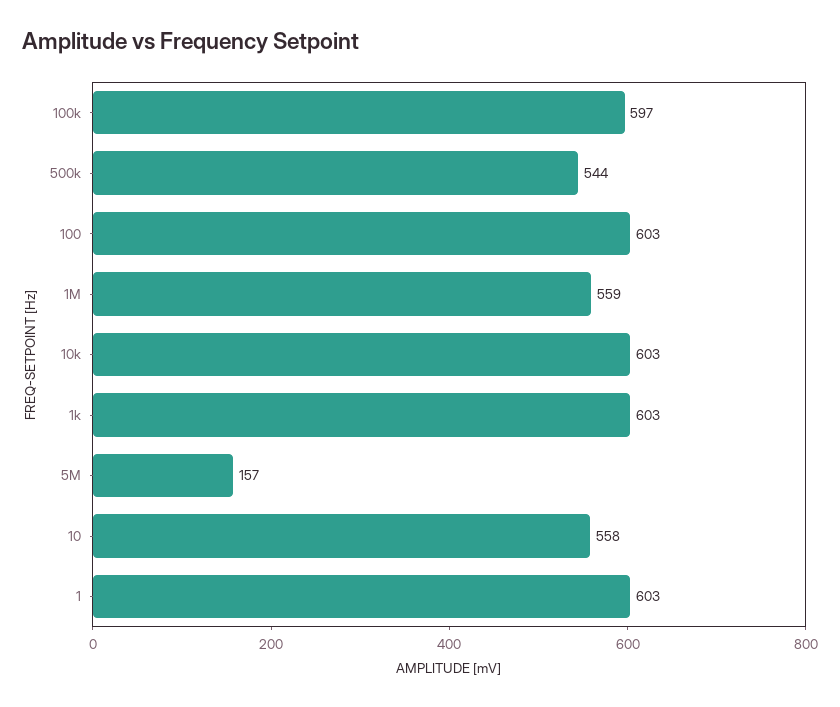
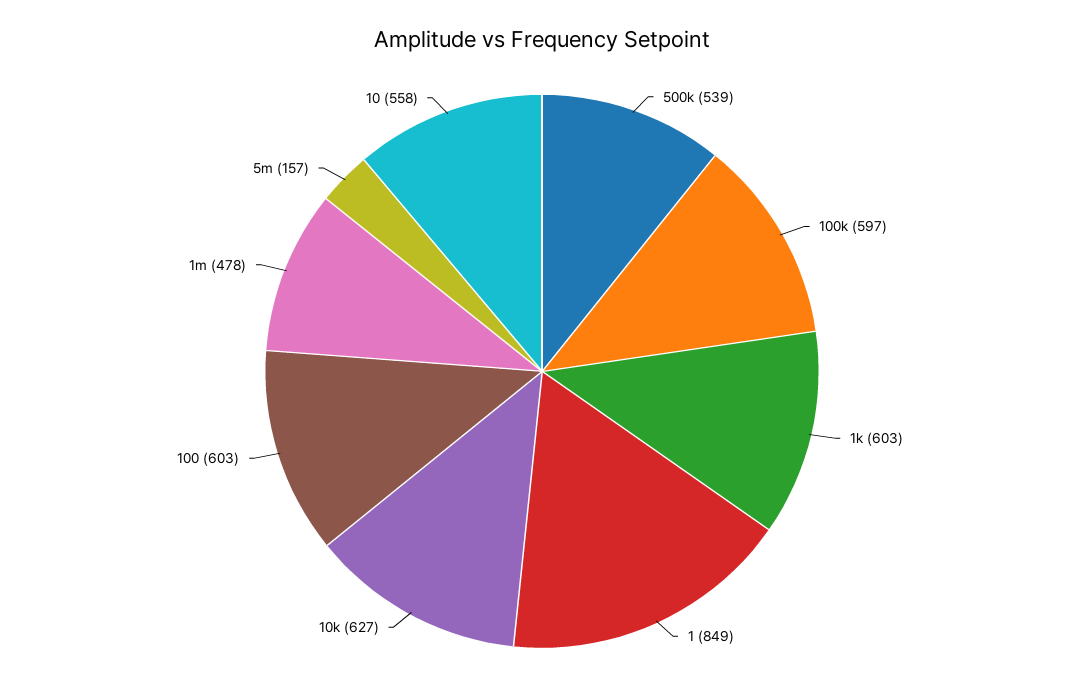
500k: 544 -> 539
1M: 559 -> 478
10k: 603 -> 627
1: 603 -> 849

